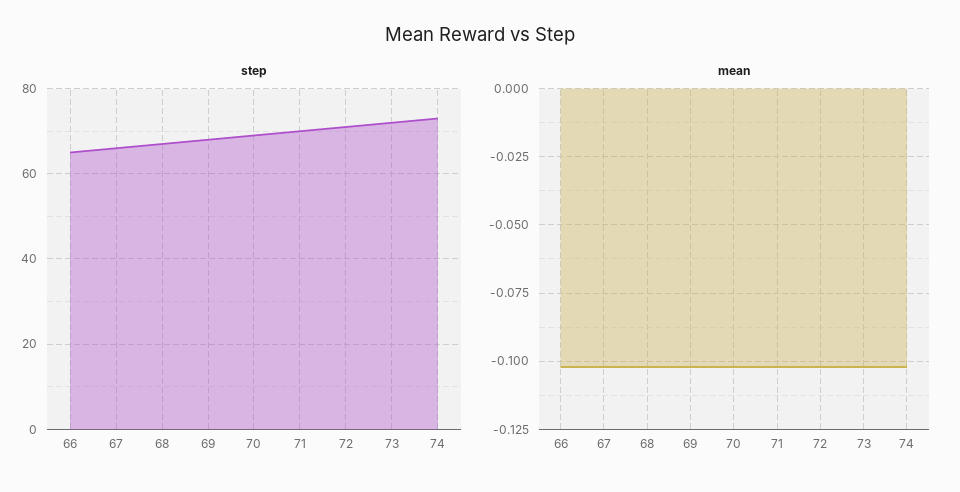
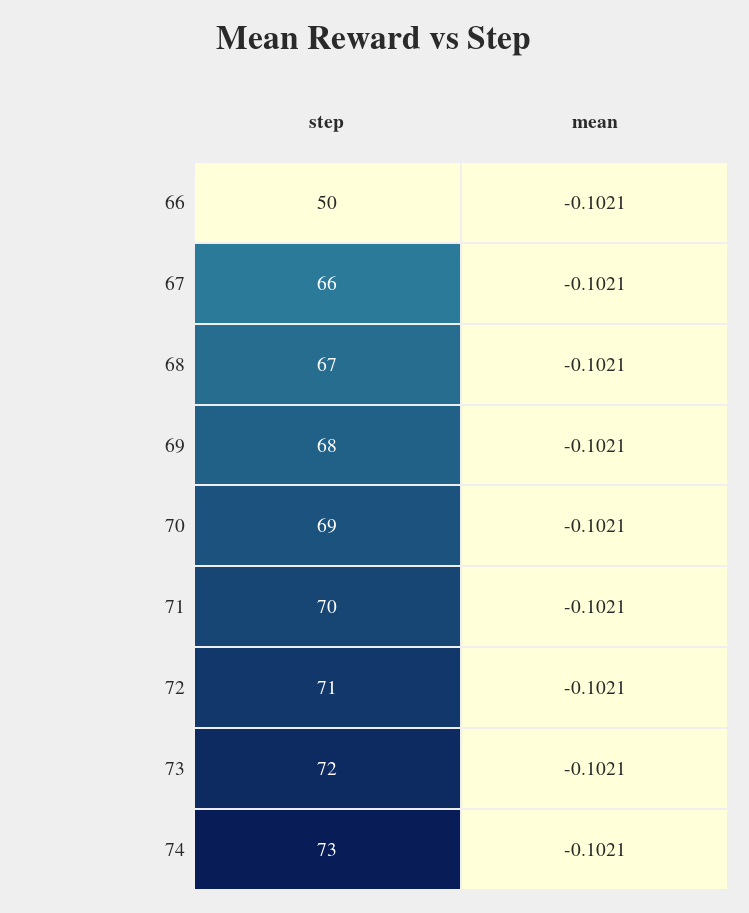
step, 66: 65 -> 50

